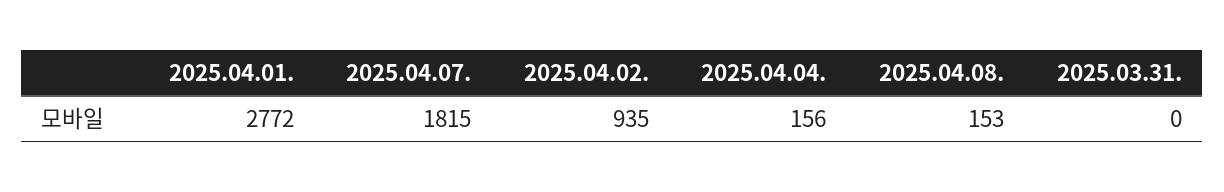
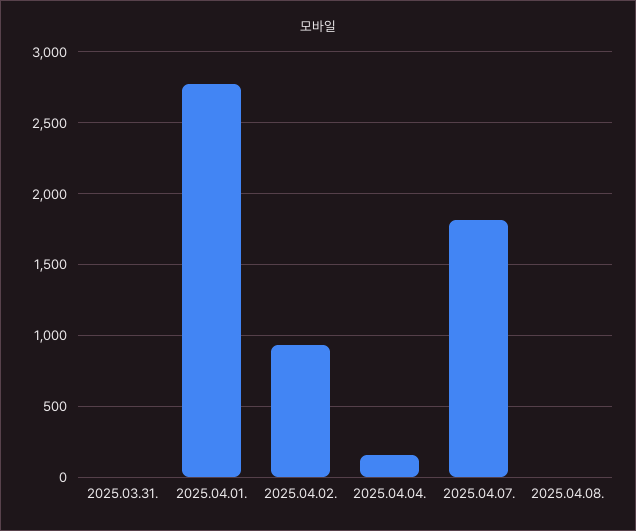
2025.04.08.: 153 -> 0

